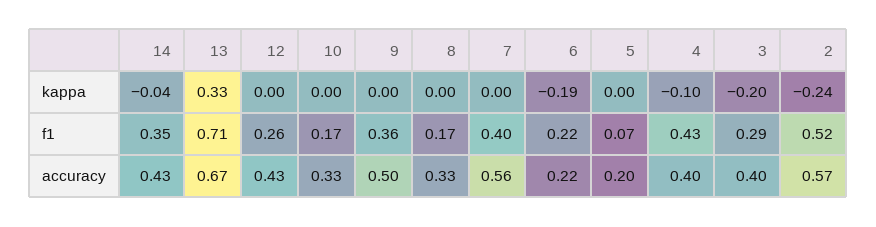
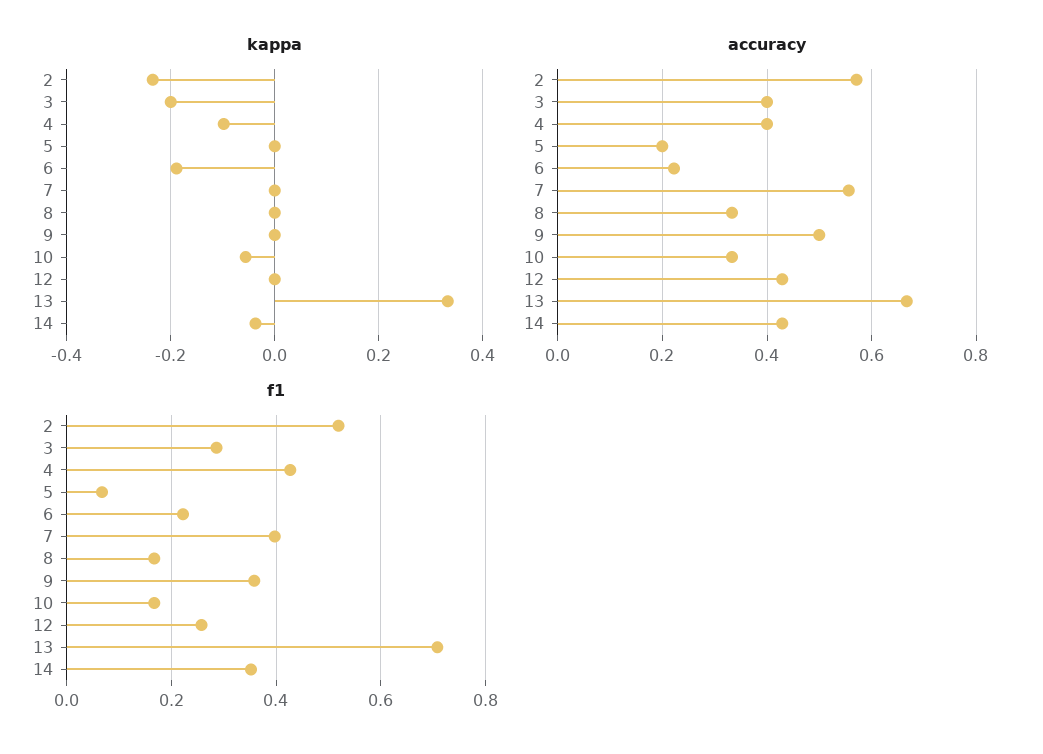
kappa, 10: 0 -> -0.06

